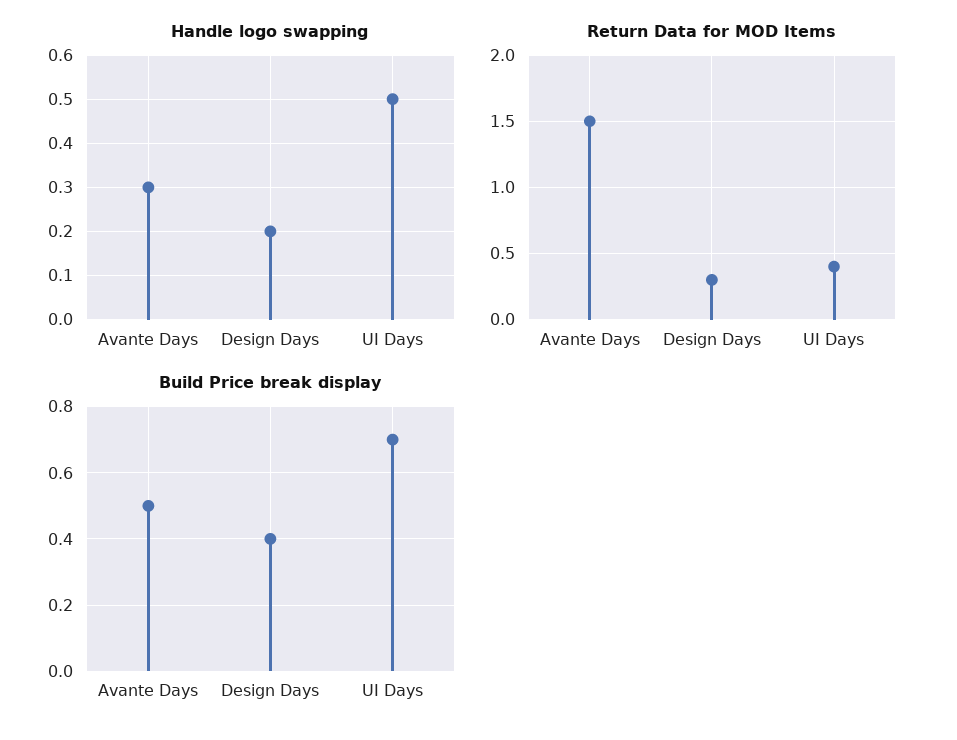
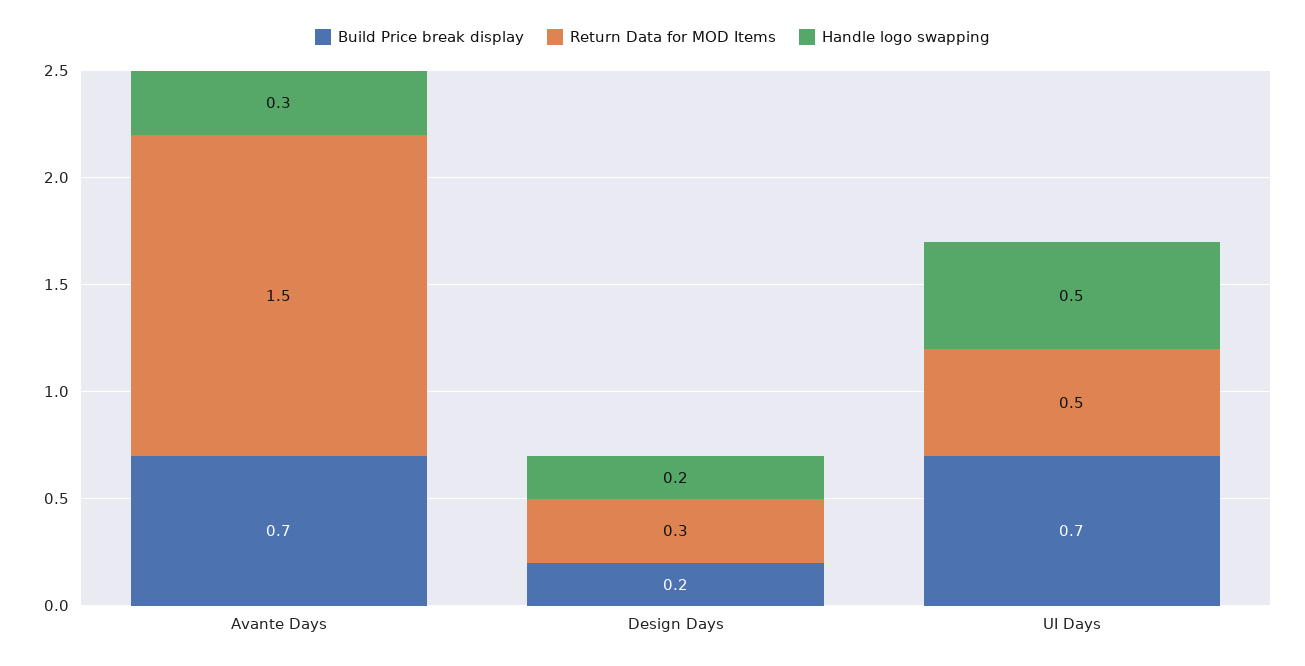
Return Data for MOD Items, UI Days: 0.4 -> 0.5
Build Price break display, Avante Days: 0.5 -> 0.7
Build Price break display, Design Days: 0.4 -> 0.2

